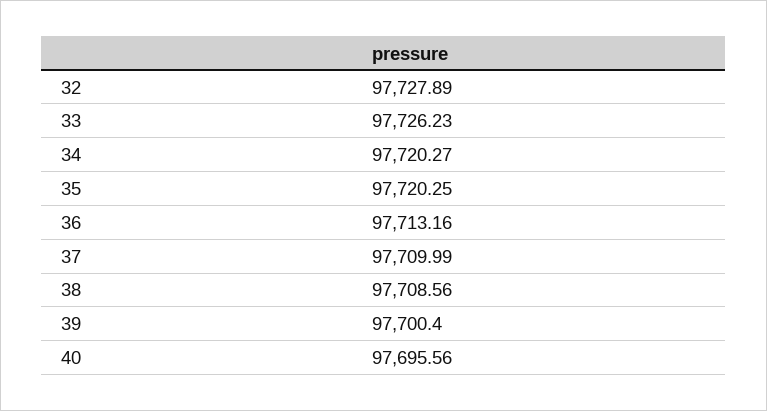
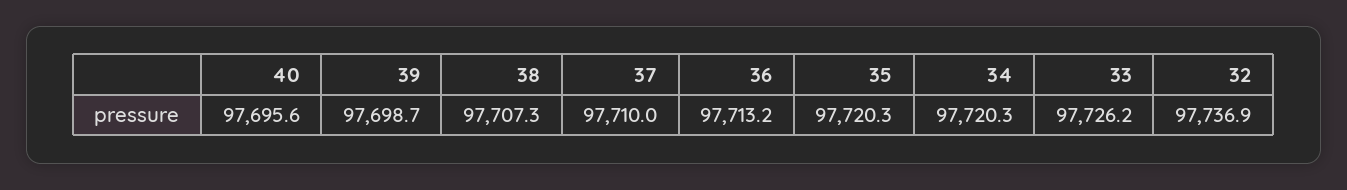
32: 97727.89 -> 97736.9
38: 97708.56 -> 97707.3
39: 97700.4 -> 97698.7

